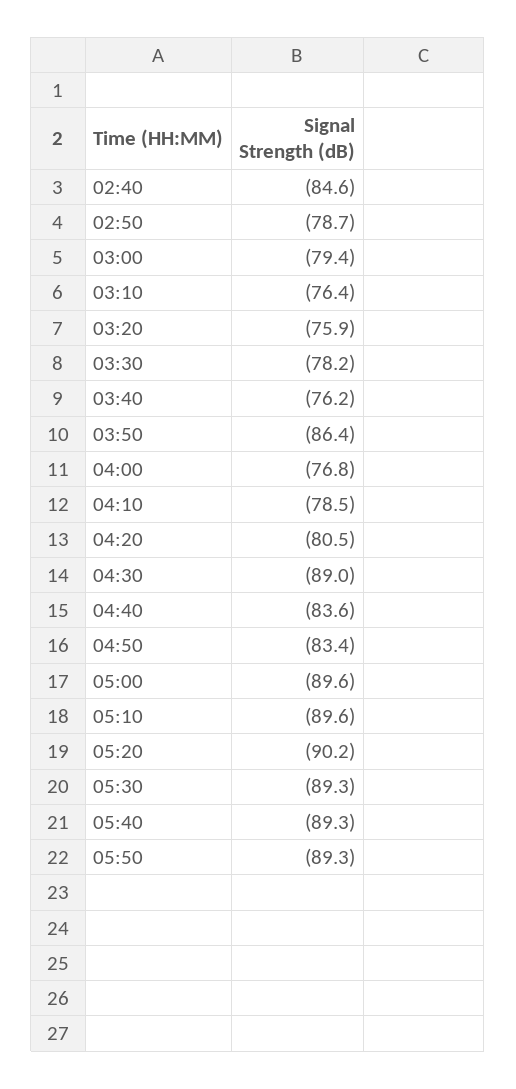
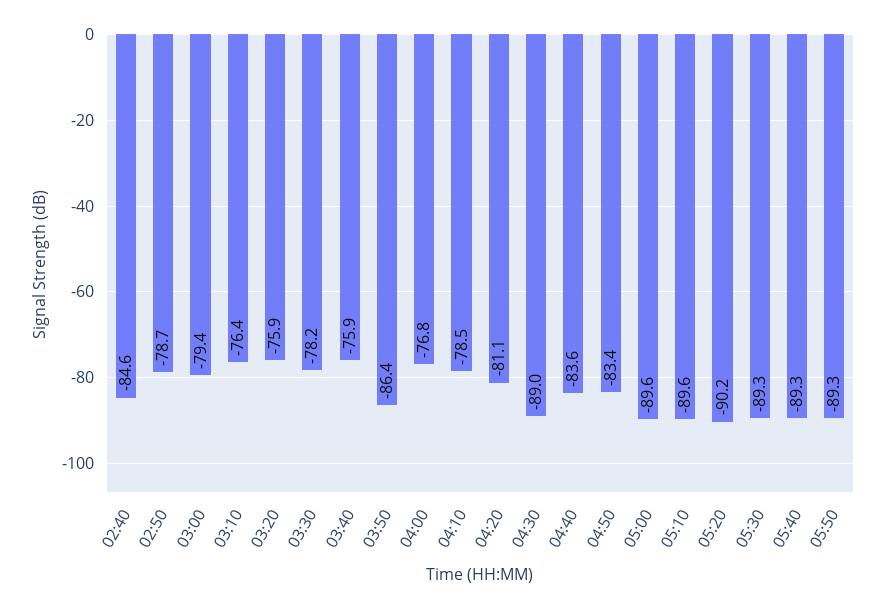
03:40: -76.2 -> -75.9
04:20: -80.5 -> -81.1

